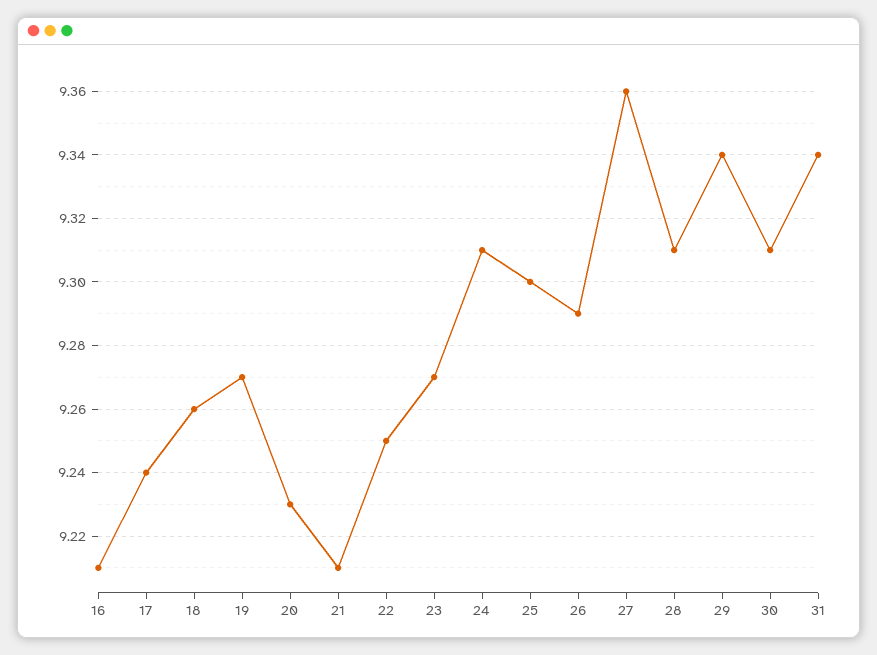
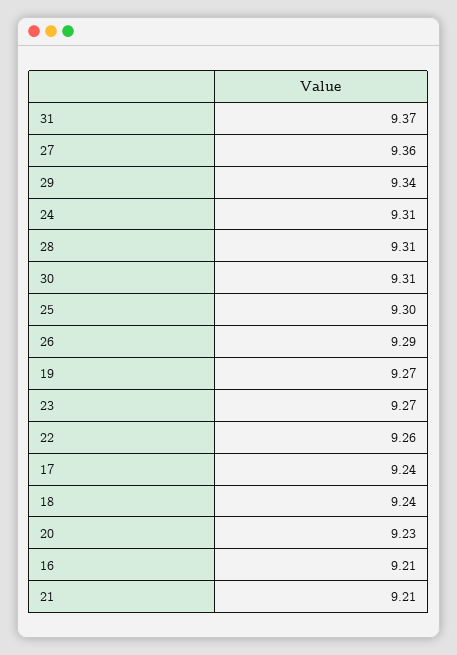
18: 9.26 -> 9.24
22: 9.25 -> 9.26
31: 9.34 -> 9.37

